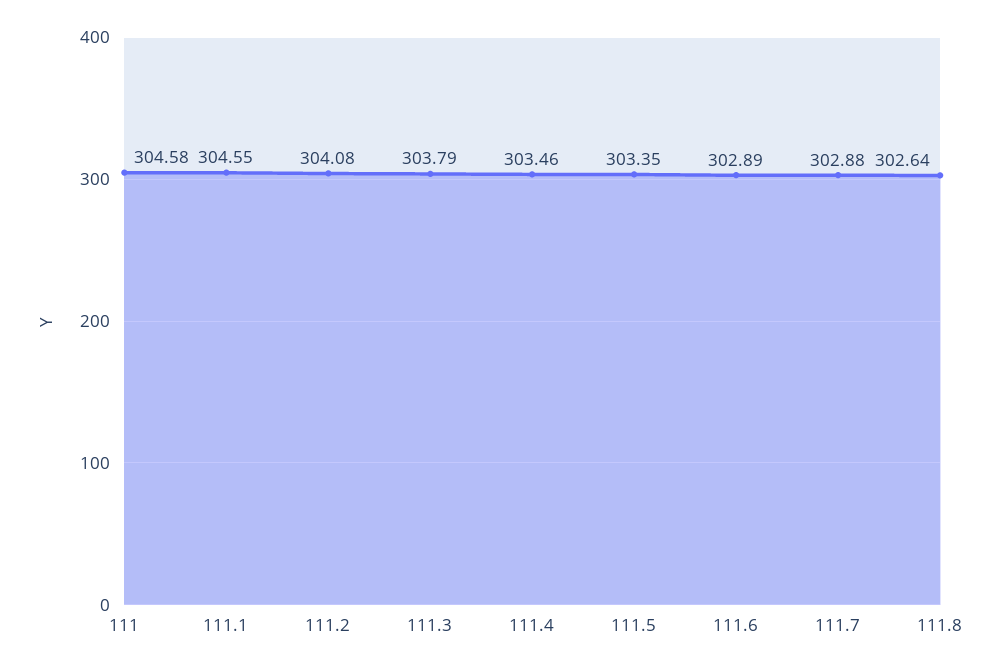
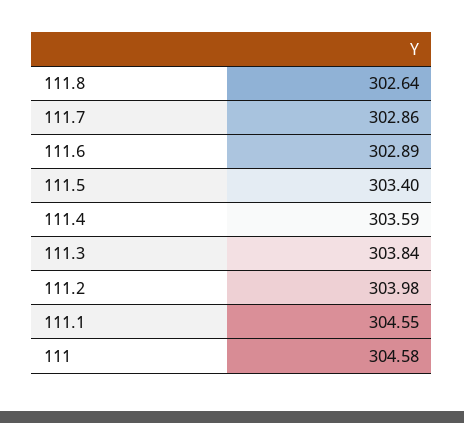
111.2: 304.08 -> 303.98
111.3: 303.79 -> 303.84
111.4: 303.46 -> 303.59
111.5: 303.35 -> 303.4
111.7: 302.88 -> 302.86

